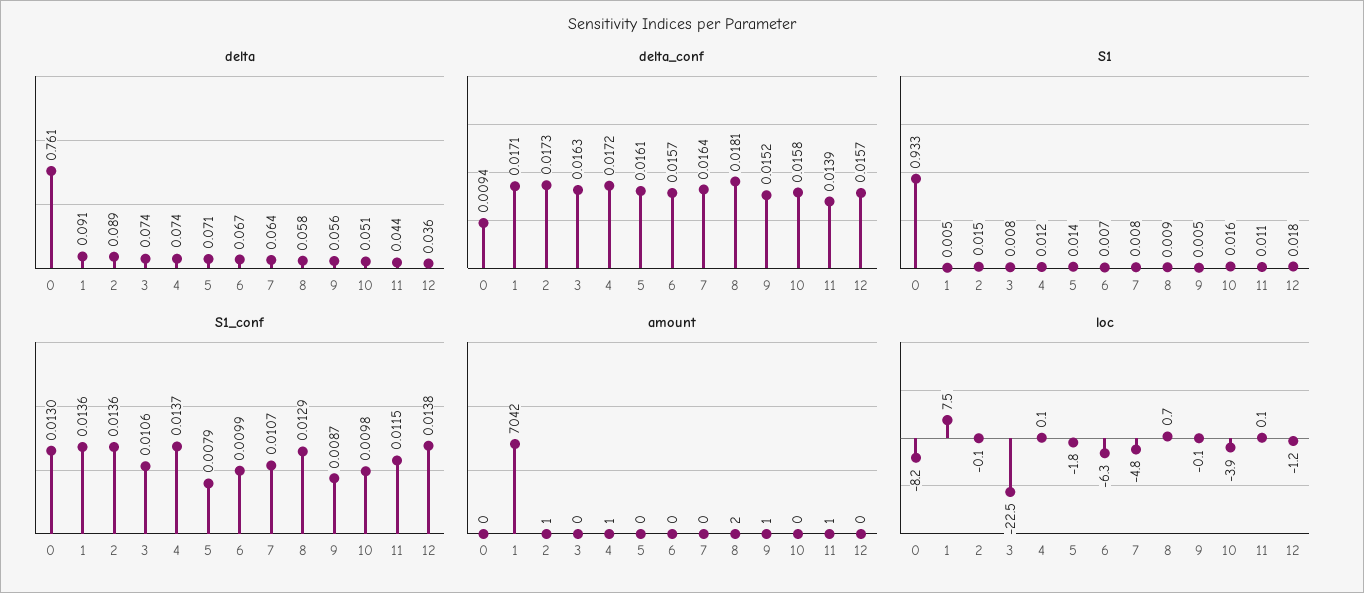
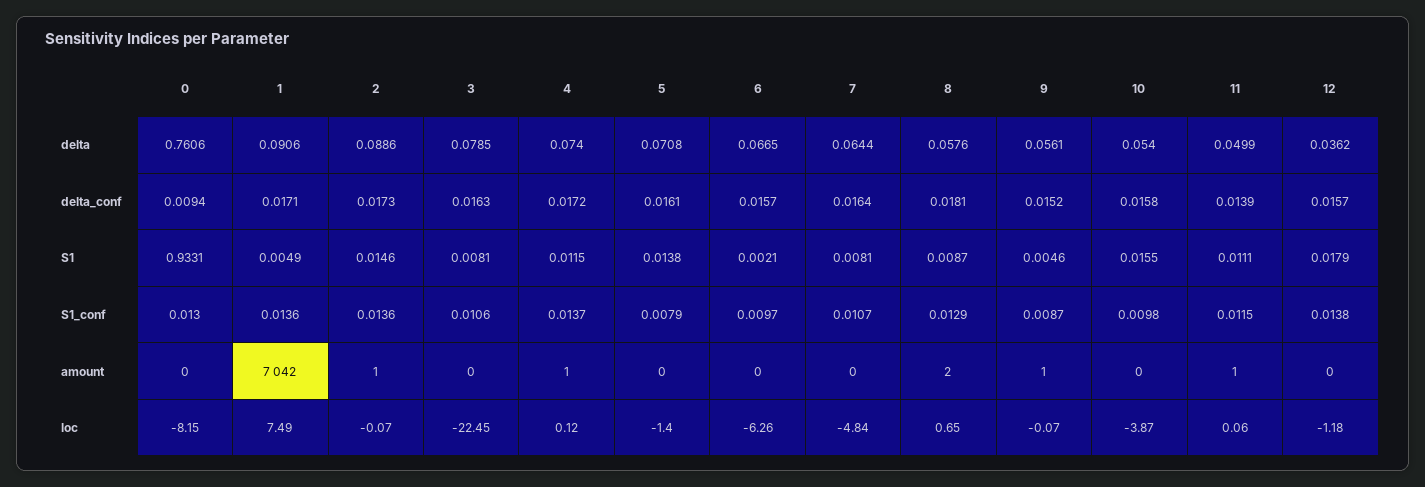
delta, 3: 0.074 -> 0.0785
delta, 10: 0.051 -> 0.054
delta, 11: 0.044 -> 0.0499
S1, 6: 0.007 -> 0.0021
S1_conf, 6: 0.0099 -> 0.0097
loc, 5: -1.8 -> -1.4

